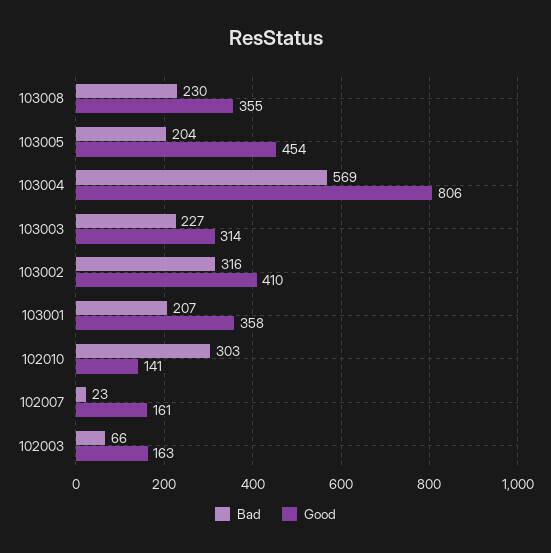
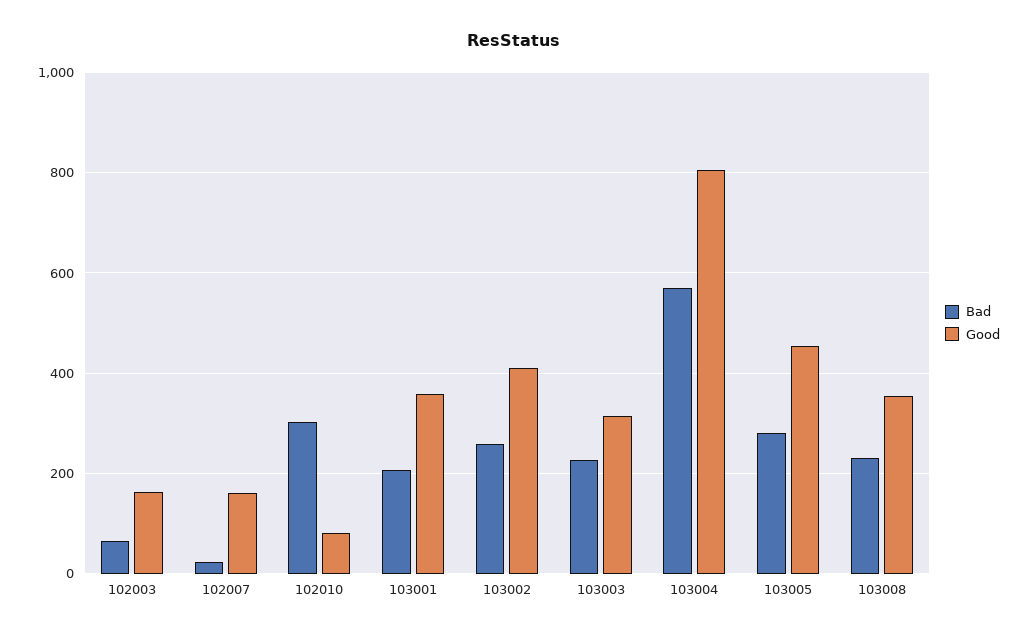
Bad, 103005: 204 -> 280
Bad, 103002: 316 -> 260
Good, 102010: 141 -> 80

